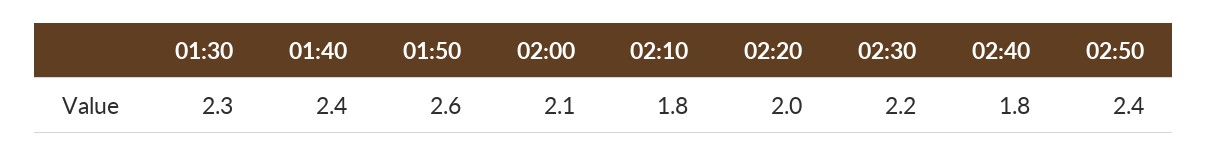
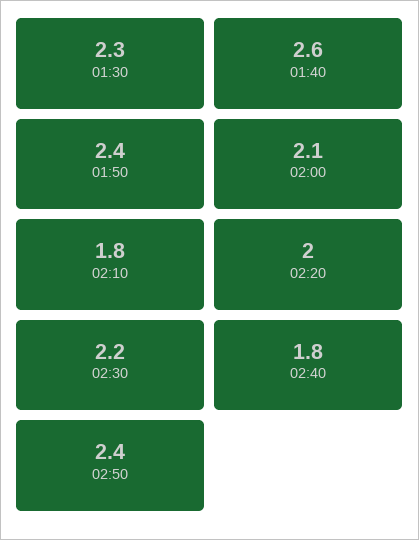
01:40: 2.4 -> 2.6
01:50: 2.6 -> 2.4

